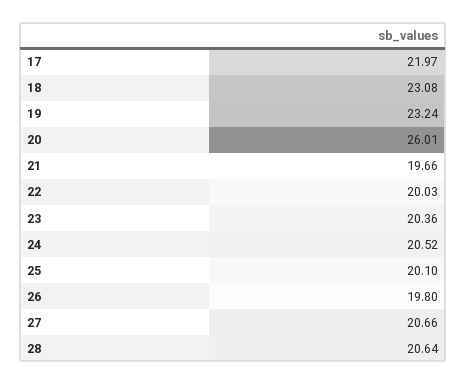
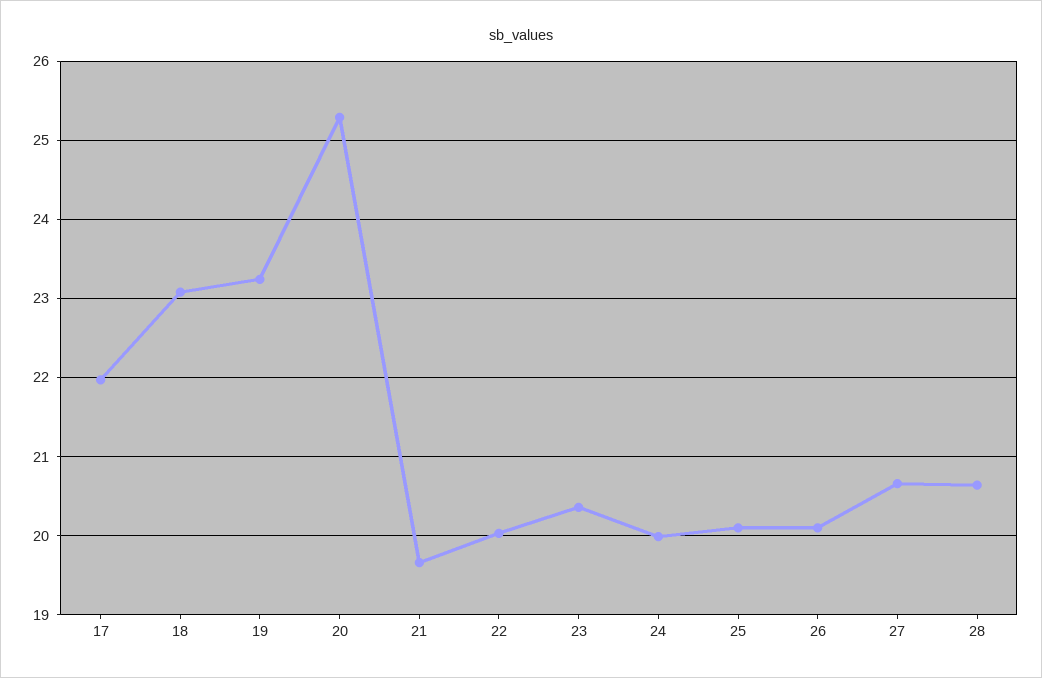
20: 26.01 -> 25.3
24: 20.52 -> 20
26: 19.8 -> 20.1

